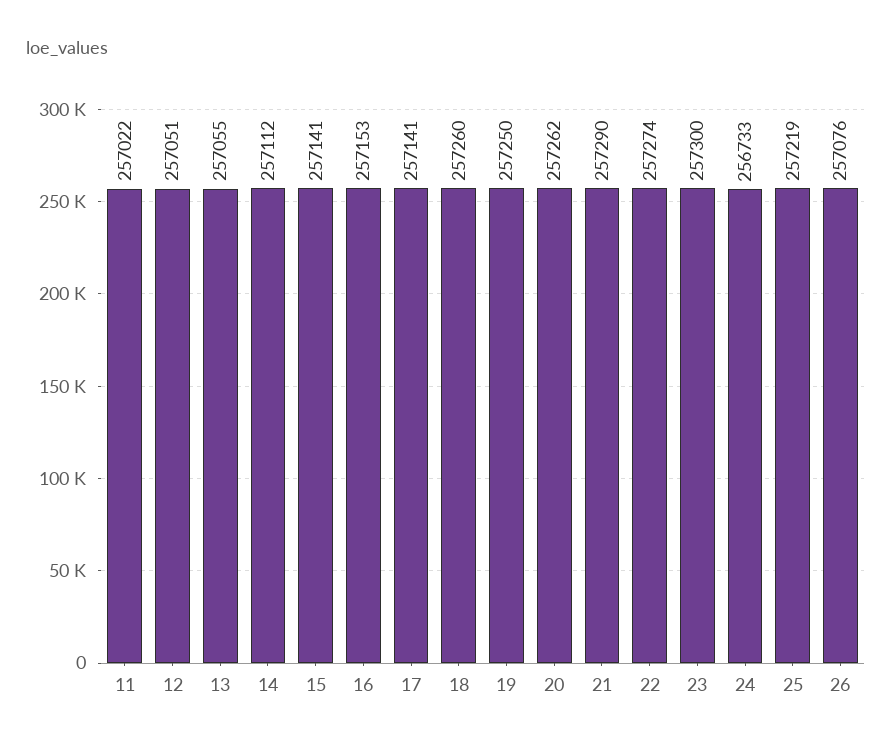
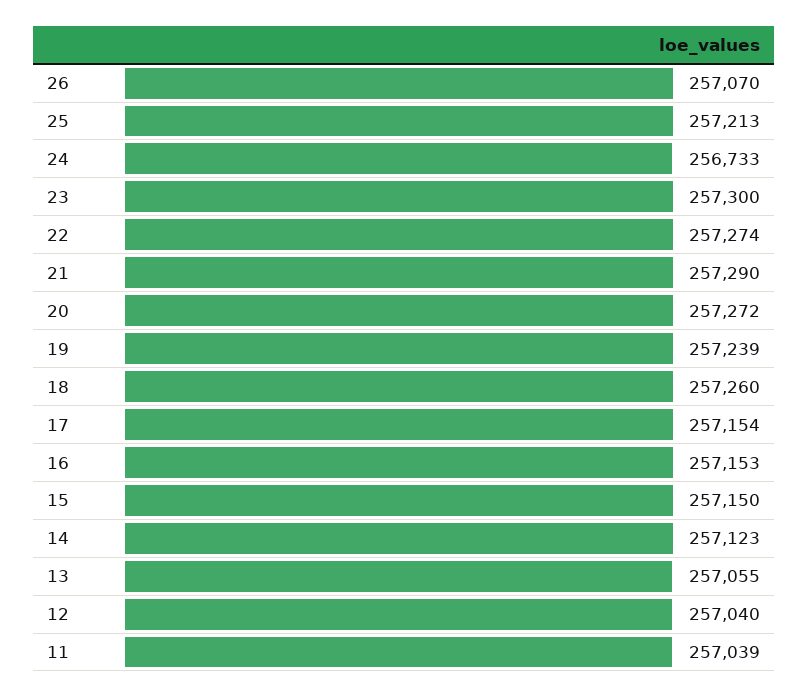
11: 257022 -> 257039
12: 257051 -> 257040
14: 257112 -> 257123
15: 257141 -> 257150
17: 257141 -> 257154
19: 257250 -> 257239
20: 257262 -> 257272
25: 257219 -> 257213
26: 257076 -> 257070

